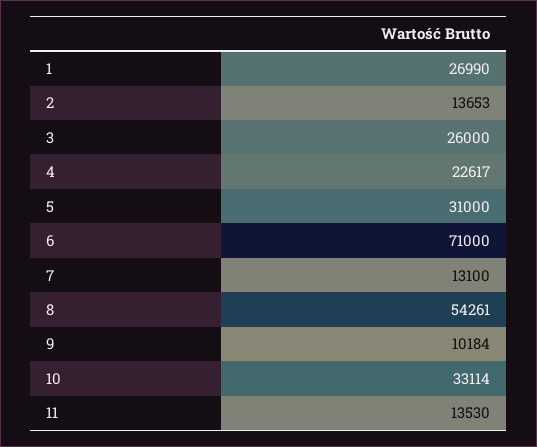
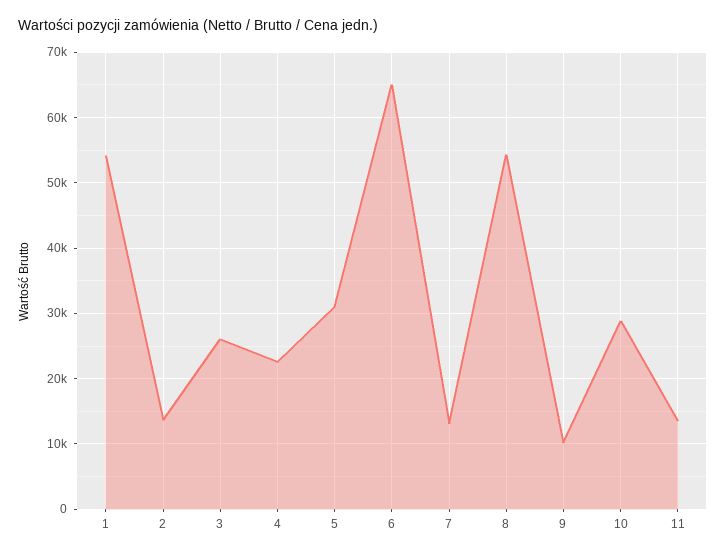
1: 26990 -> 54000
6: 71000 -> 65000
10: 33114 -> 29000

